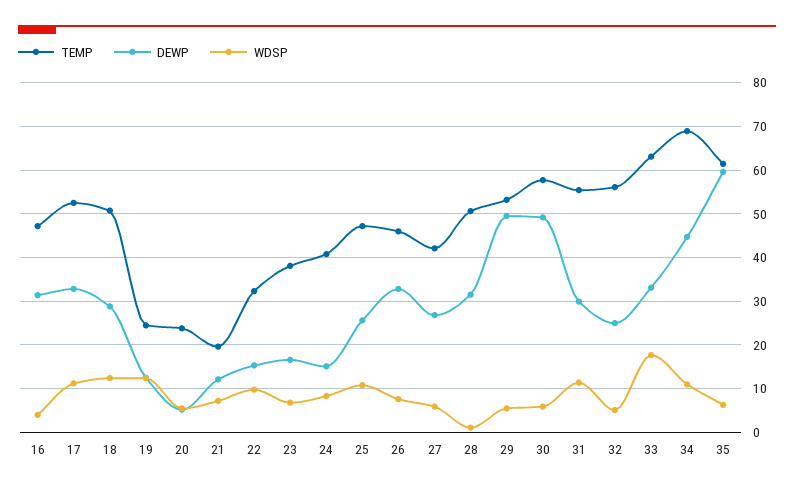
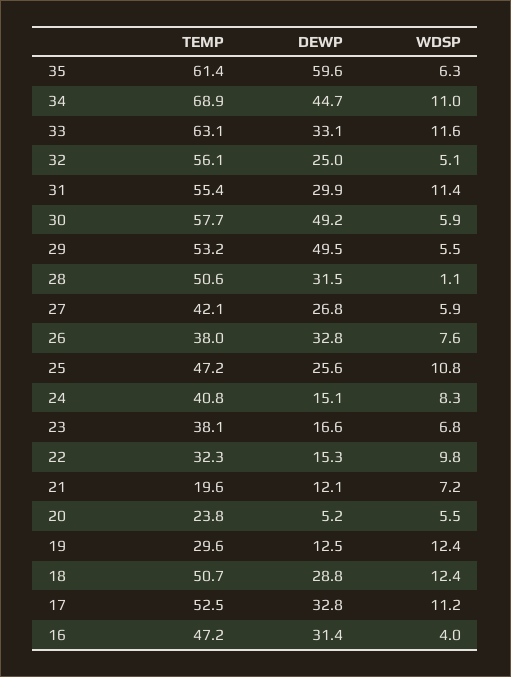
TEMP, 19: 24 -> 29.6
TEMP, 26: 46 -> 38
WDSP, 33: 18 -> 11.6

